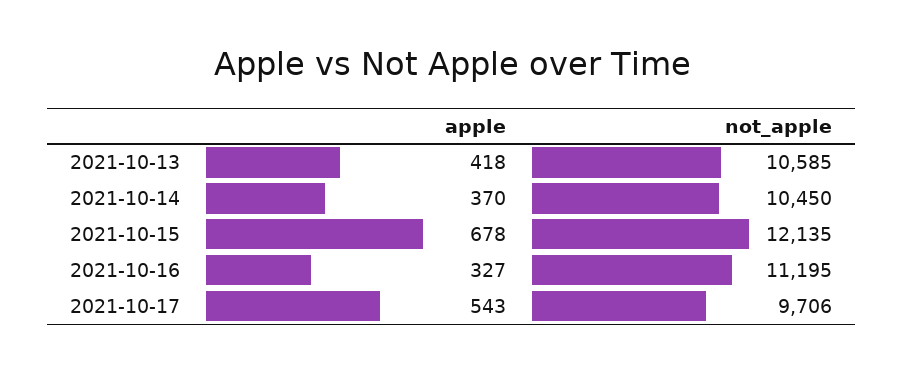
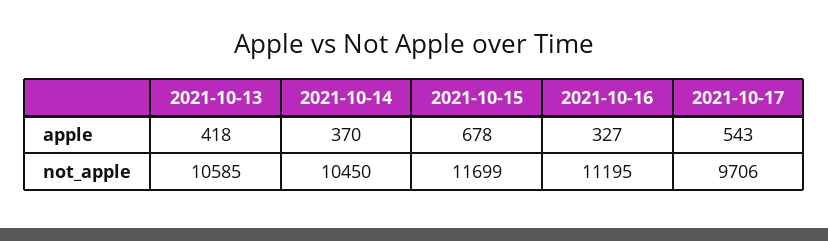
not_apple, 2021-10-15: 12135 -> 11699

